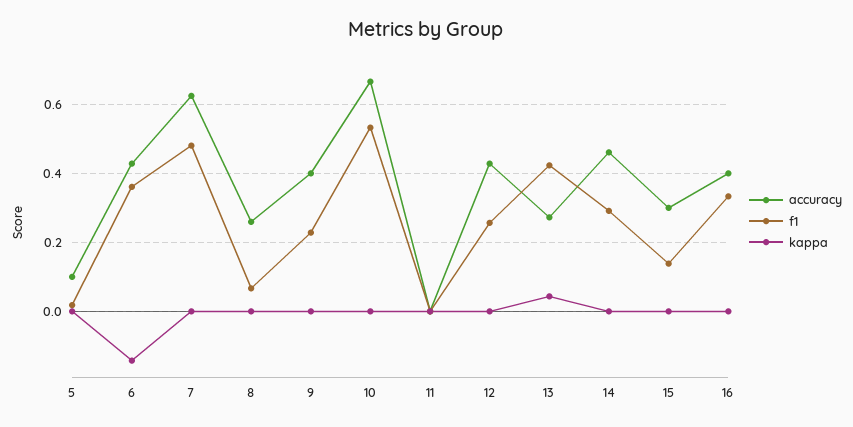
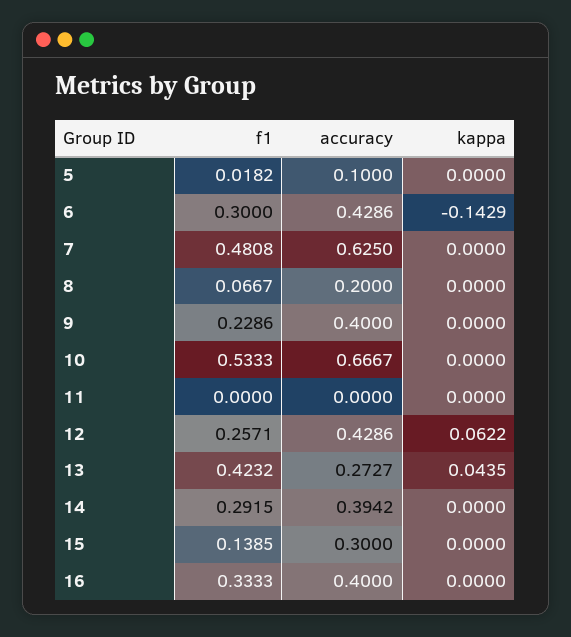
f1, 6: 0.36 -> 0.3
accuracy, 8: 0.26 -> 0.2
kappa, 12: 0 -> 0.0622
accuracy, 14: 0.46 -> 0.3942

